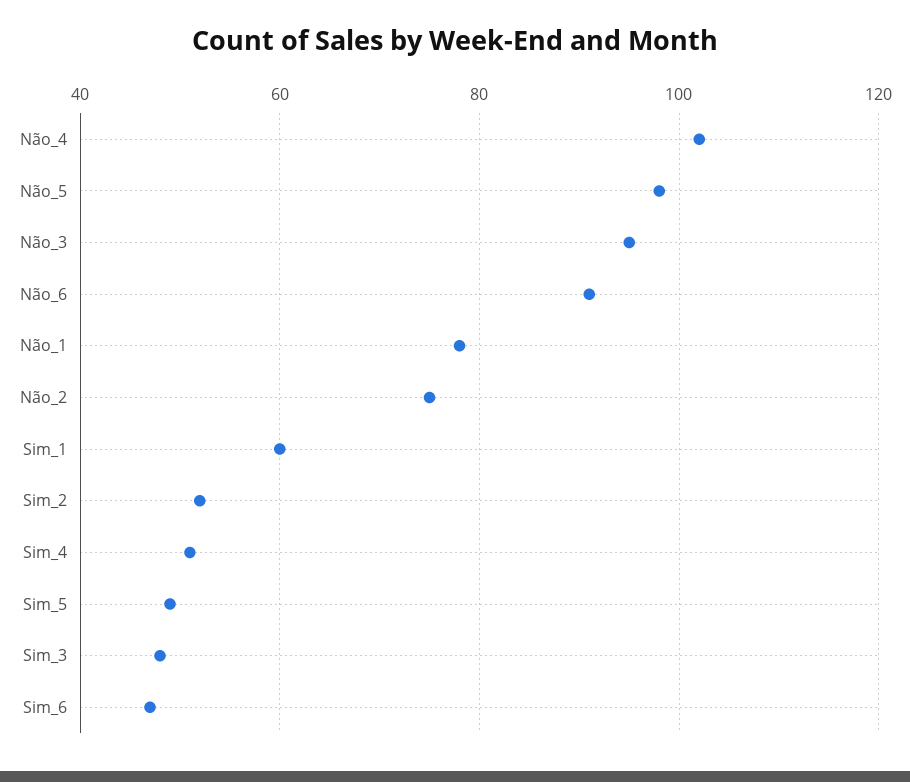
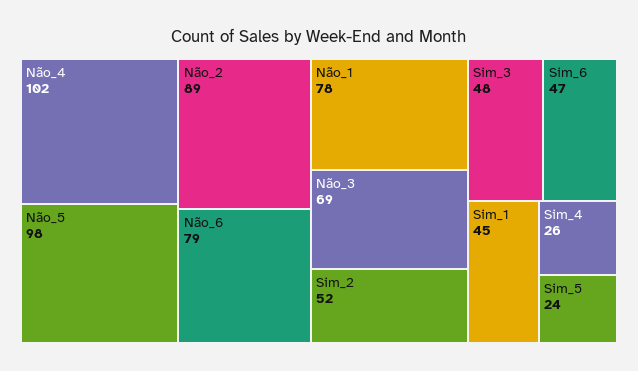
Não_3: 95 -> 69
Não_6: 90 -> 79
Não_2: 75 -> 89
Sim_1: 60 -> 45
Sim_4: 50 -> 26
Sim_5: 50 -> 24

